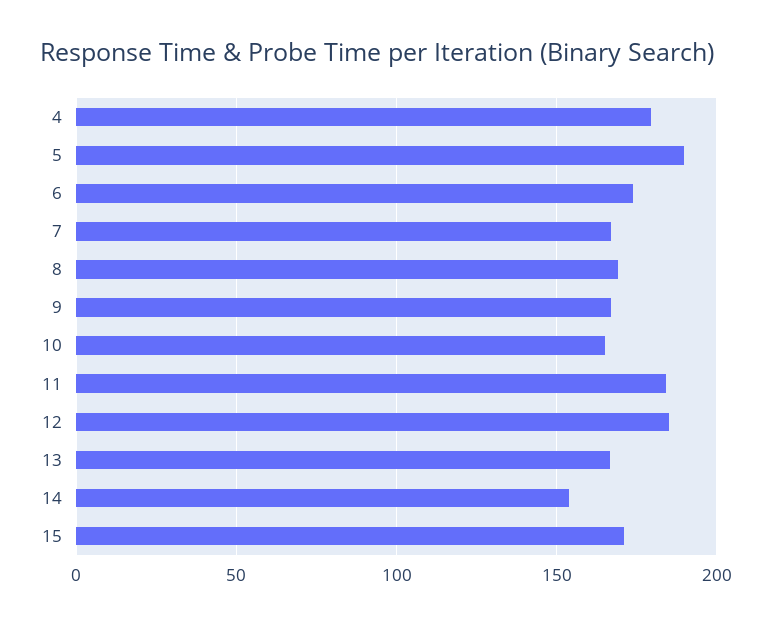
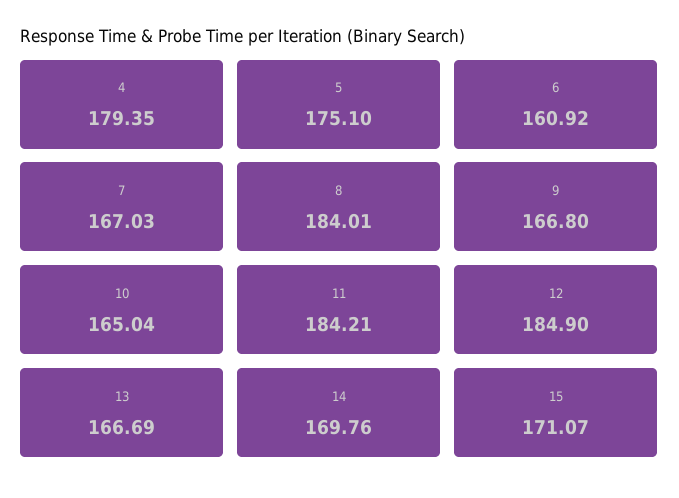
5: 190 -> 175.1
6: 175 -> 160.92
8: 170 -> 184.01
14: 155 -> 169.76

